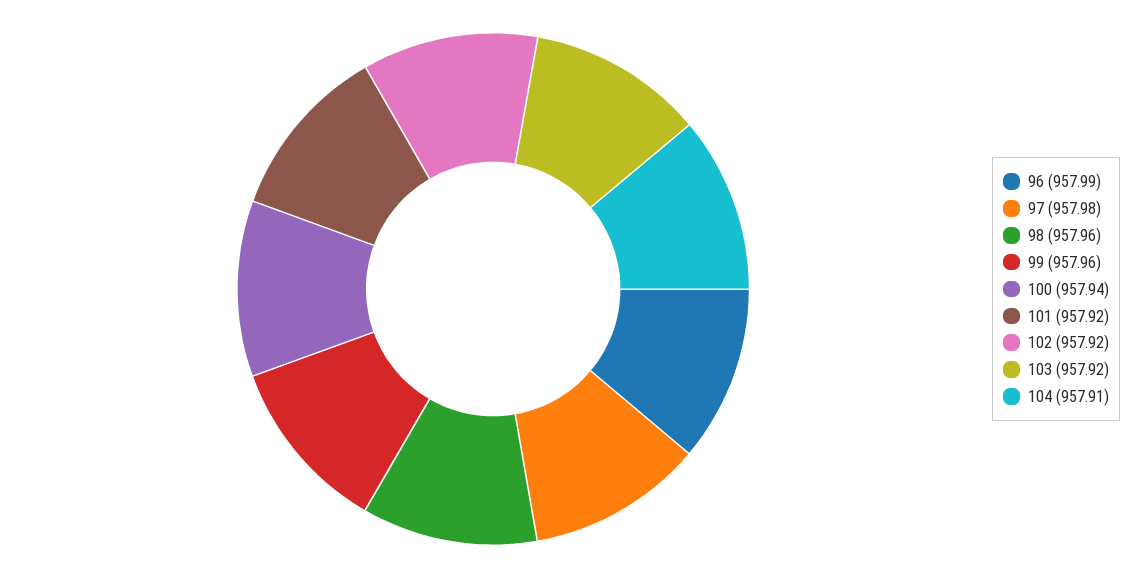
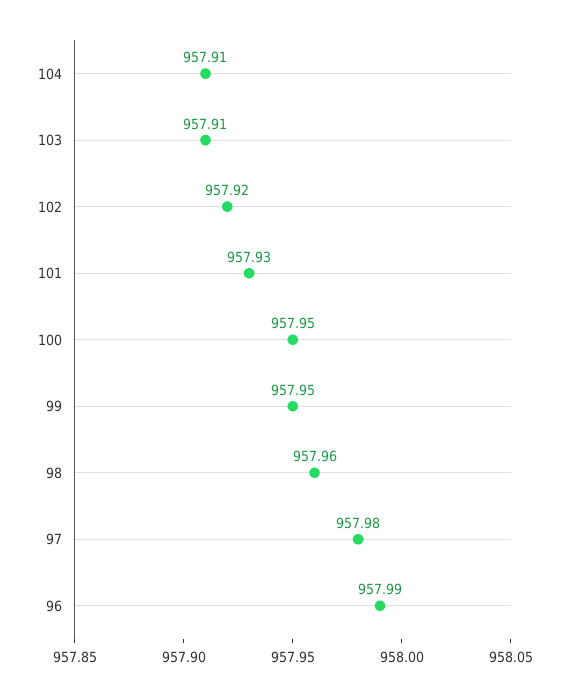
99: 957.96 -> 957.95
100: 957.94 -> 957.95
101: 957.92 -> 957.93
103: 957.92 -> 957.91

